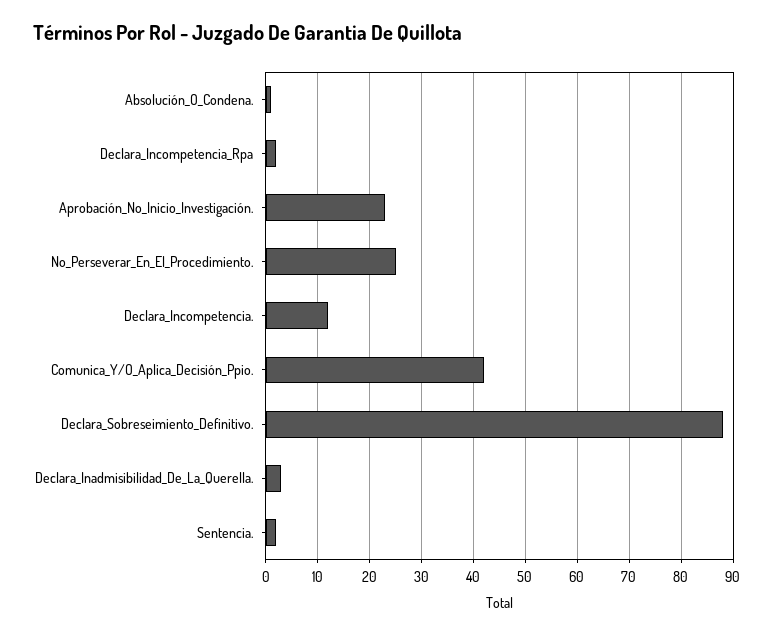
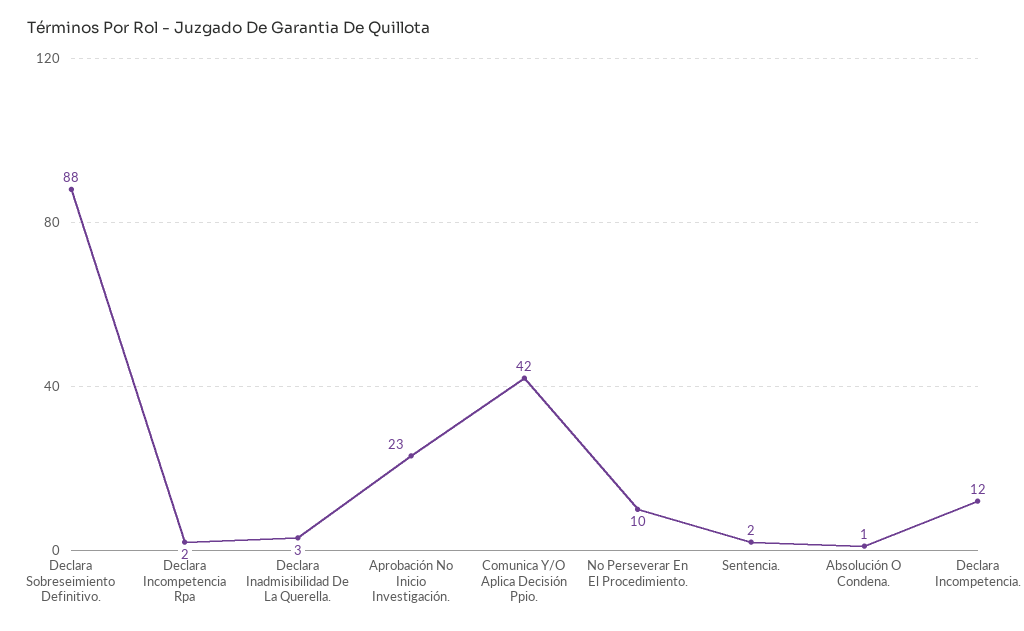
No_Perseverar_En_El_Procedimiento.: 25 -> 10

